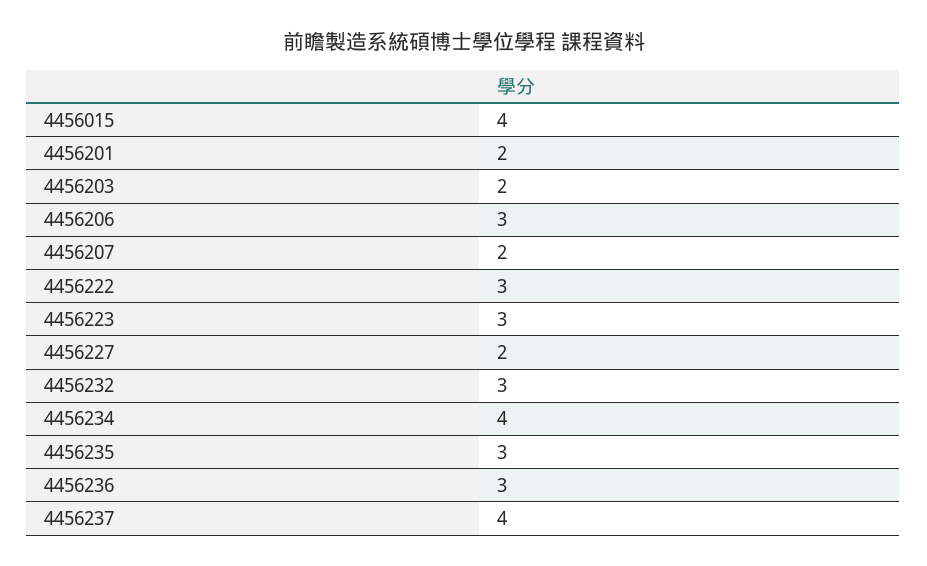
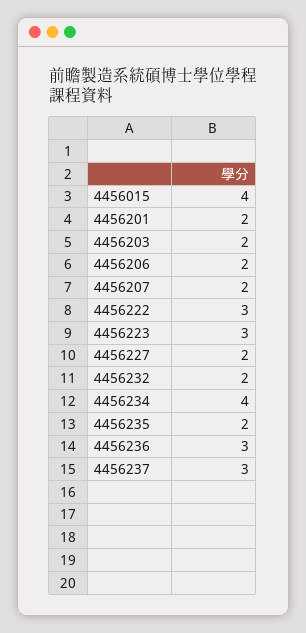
4456206: 3 -> 2
4456232: 3 -> 2
4456235: 3 -> 2
4456237: 4 -> 3

